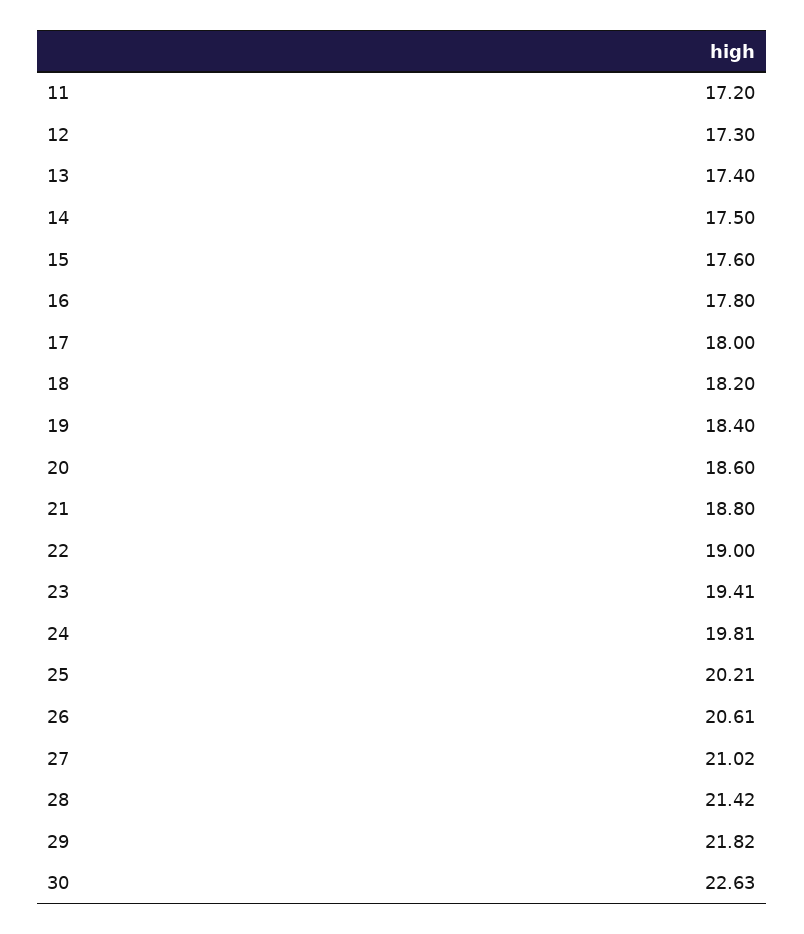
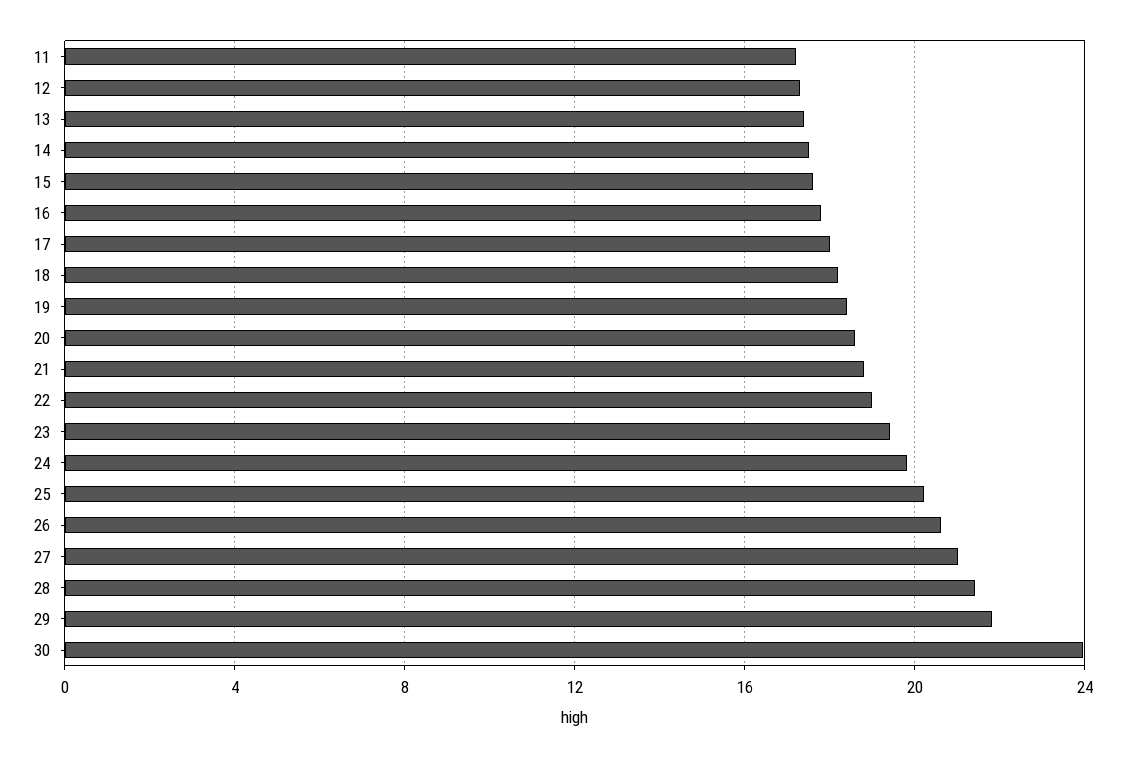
30: 22.63 -> 24

